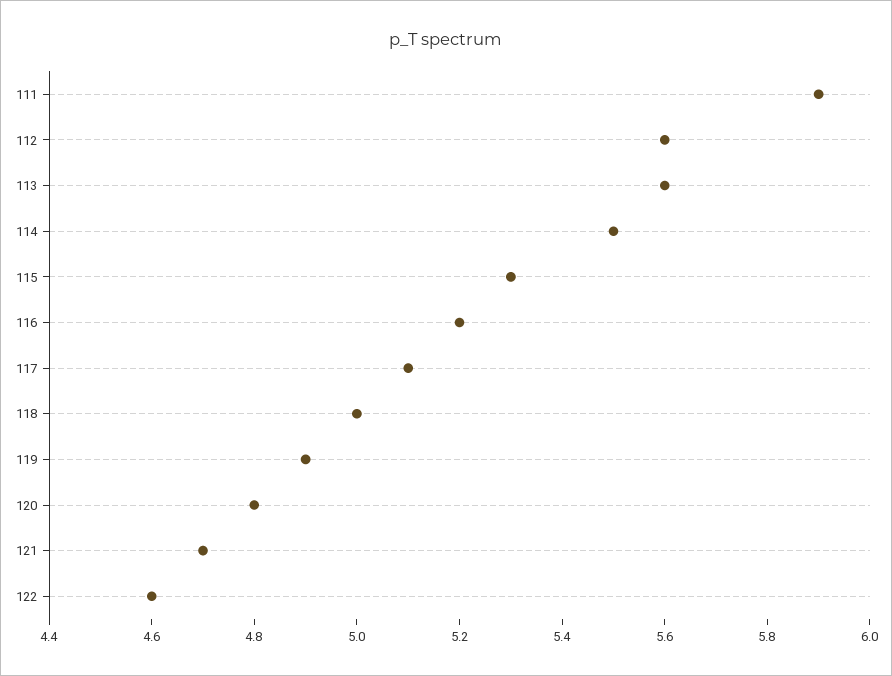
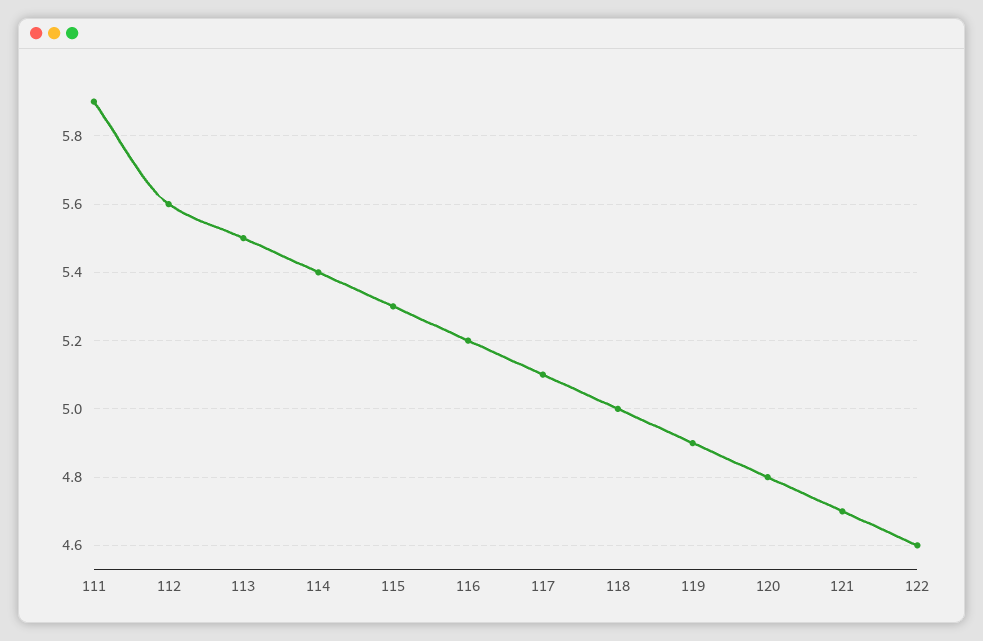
113: 5.6 -> 5.5
114: 5.5 -> 5.4

